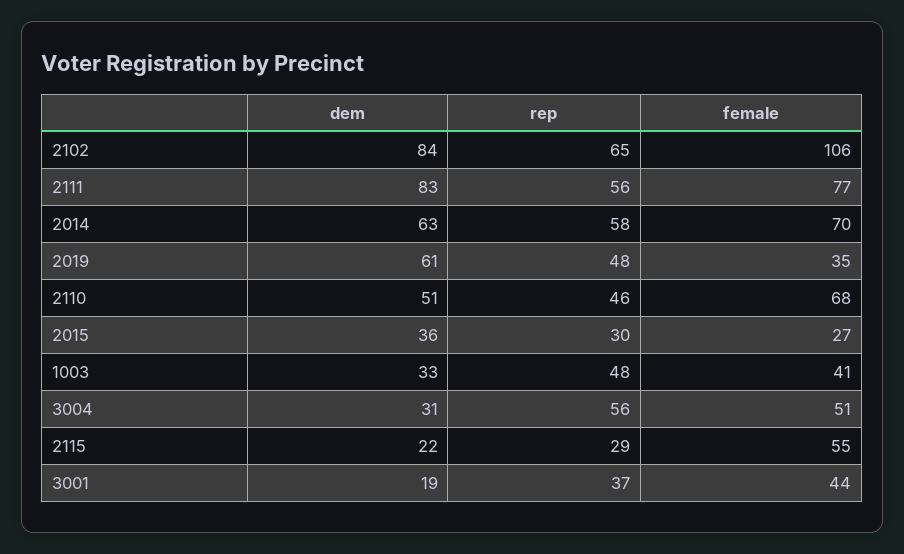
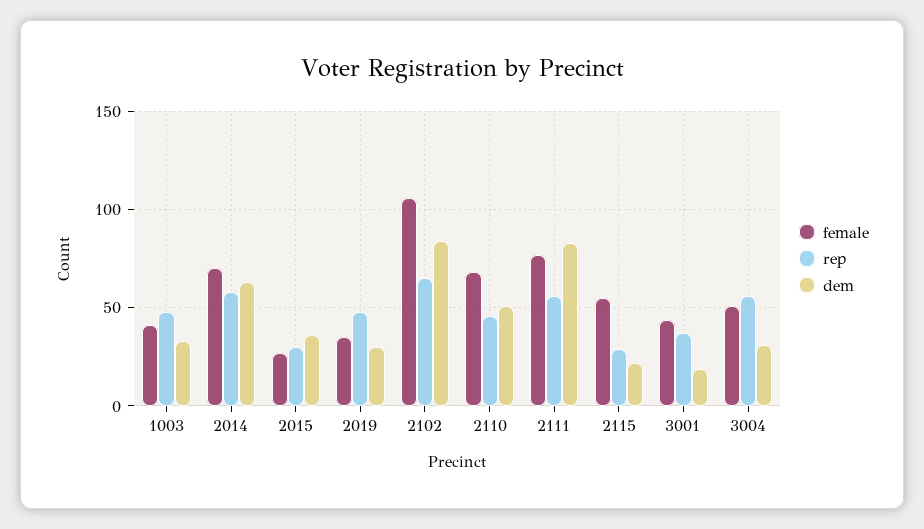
dem, 2019: 61 -> 30

